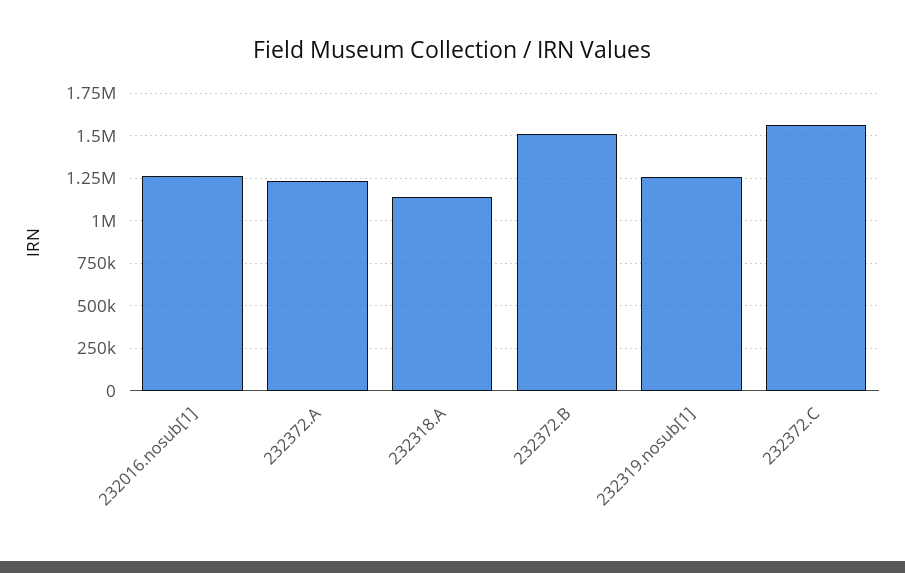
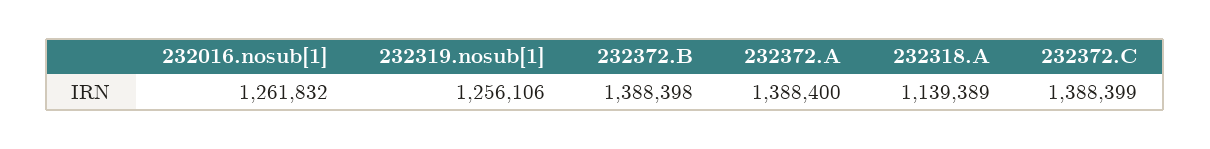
232372.A: 1250000 -> 1388400
232372.B: 1500000 -> 1388398
232372.C: 1550000 -> 1388399

